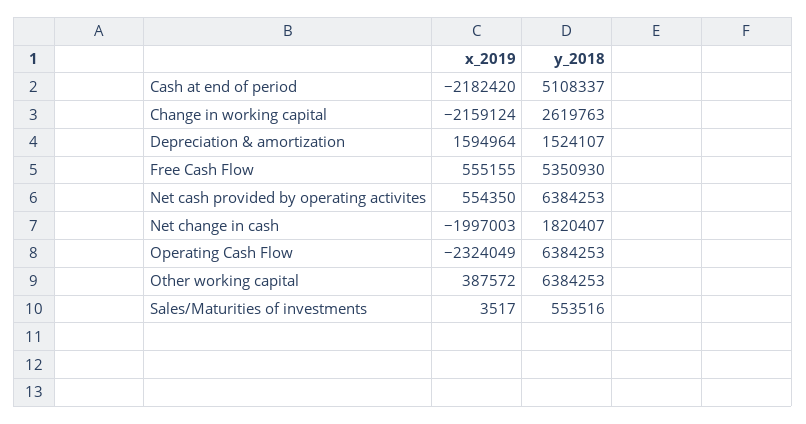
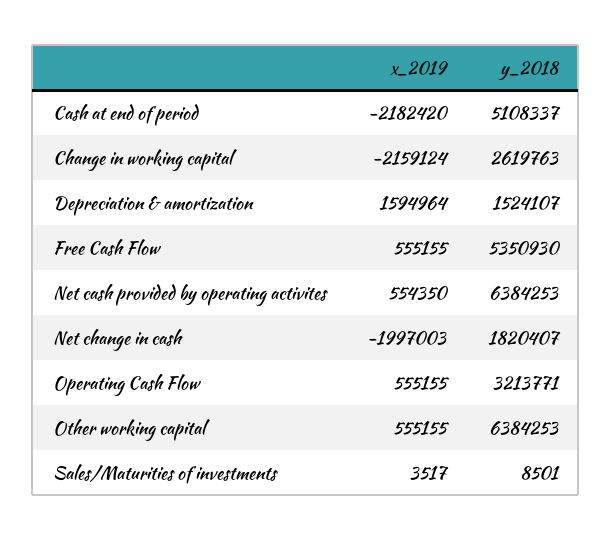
x_2019, Operating Cash Flow: -2324049 -> 555155
y_2018, Operating Cash Flow: 6384253 -> 3213771
x_2019, Other working capital: 387572 -> 555155
y_2018, Sales/Maturities of investments: 553516 -> 8501

